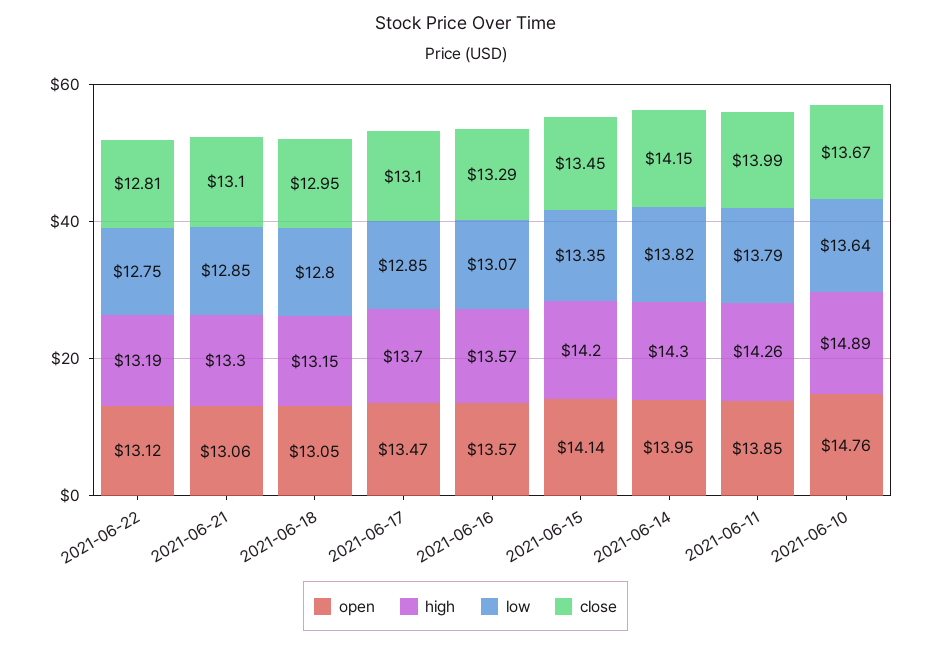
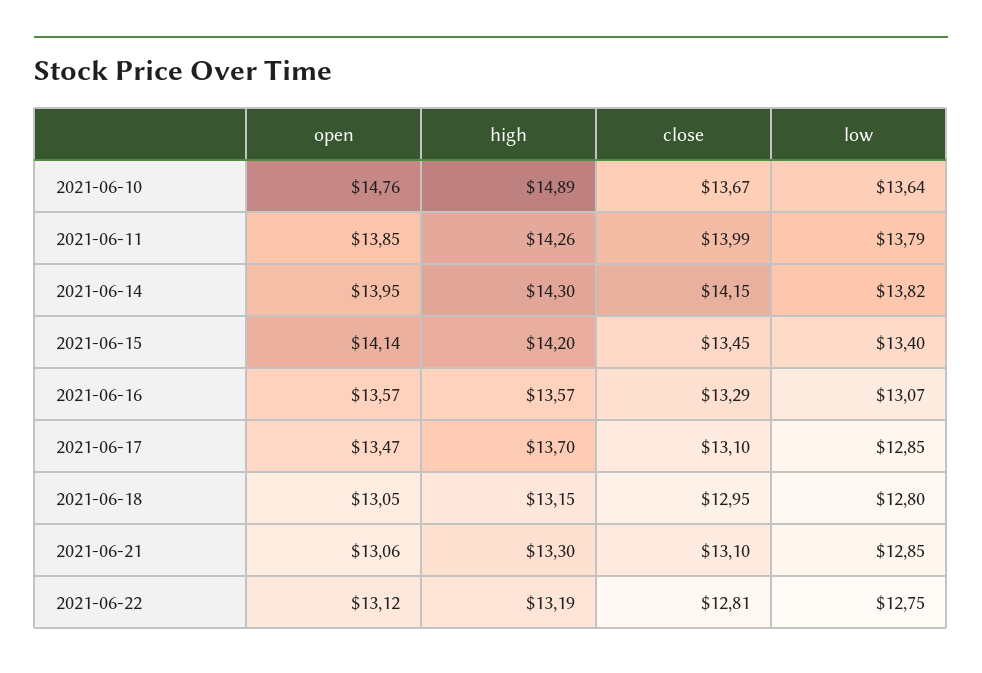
low, 2021-06-15: 13.35 -> 13.4

